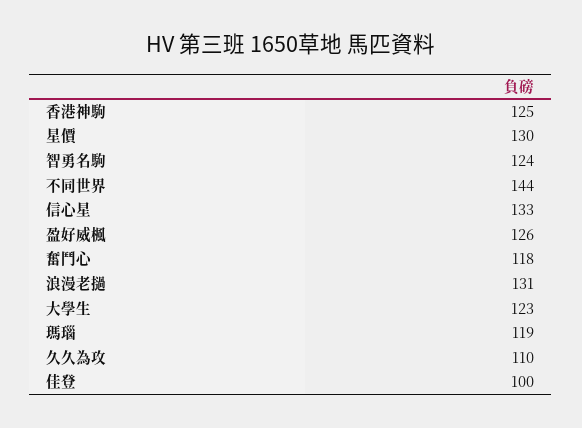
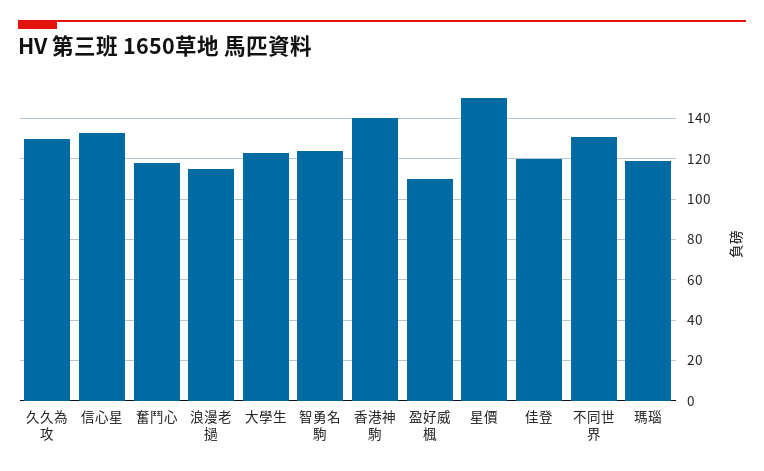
香港神駒: 125 -> 140
星價: 130 -> 150
不同世界: 144 -> 130
盈好威楓: 126 -> 110
浪漫老撾: 131 -> 115
久久為攻: 110 -> 130
佳登: 100 -> 120

